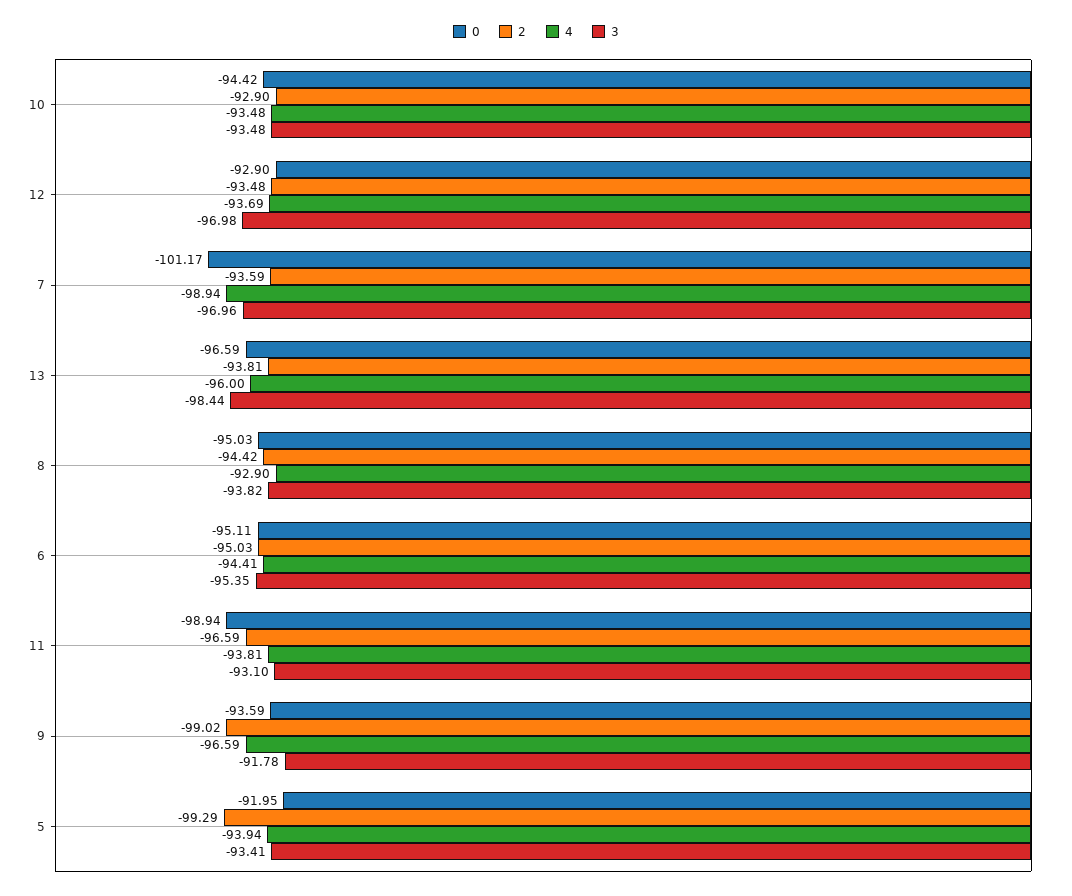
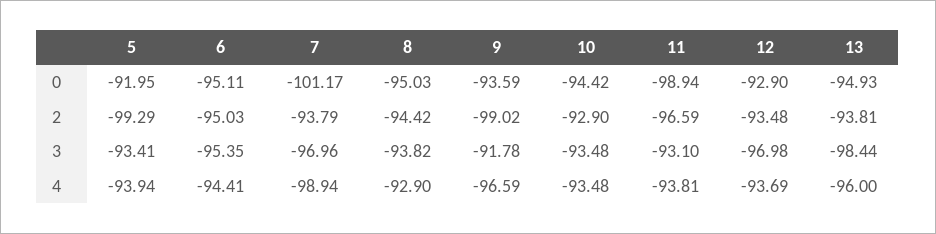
2, 7: -93.59 -> -93.79
0, 13: -96.59 -> -94.93

